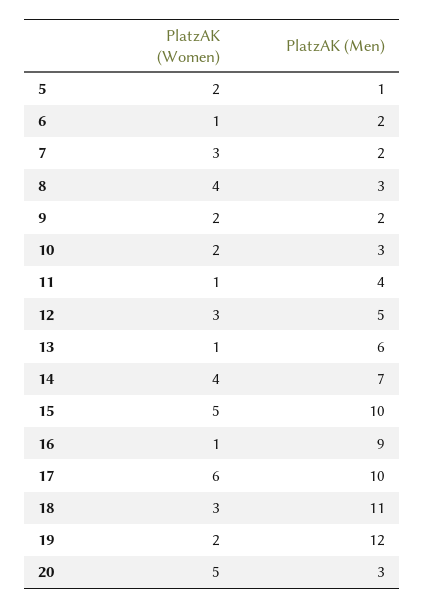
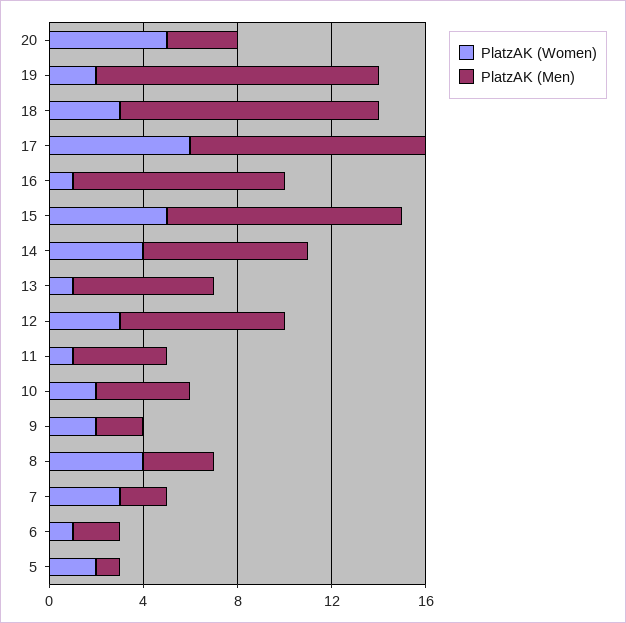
PlatzAK (Men), 10: 3 -> 4
PlatzAK (Men), 12: 5 -> 7

